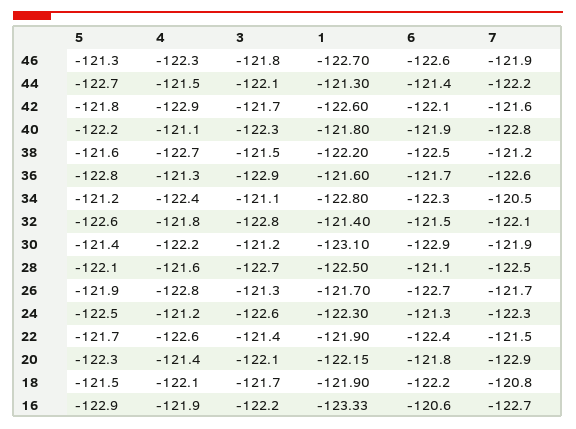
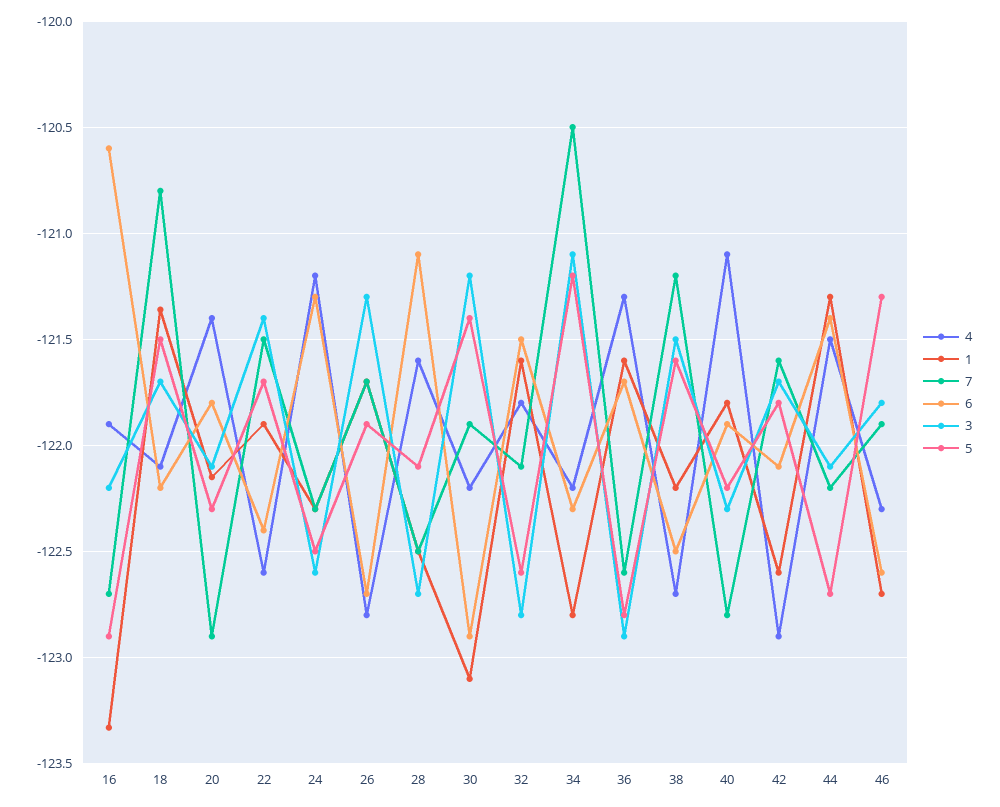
4, 34: -122.4 -> -122.2
1, 32: -121.4 -> -121.6
1, 18: -121.9 -> -121.35

